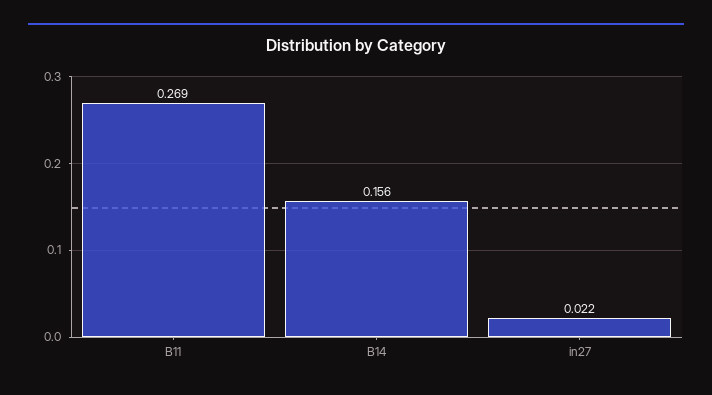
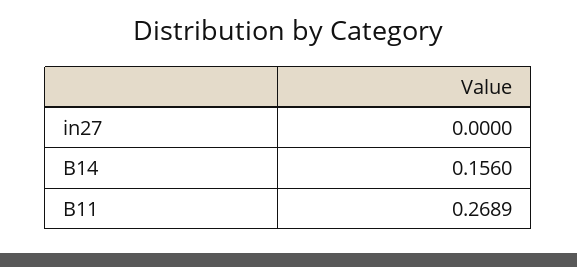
in27: 0.022 -> 0

